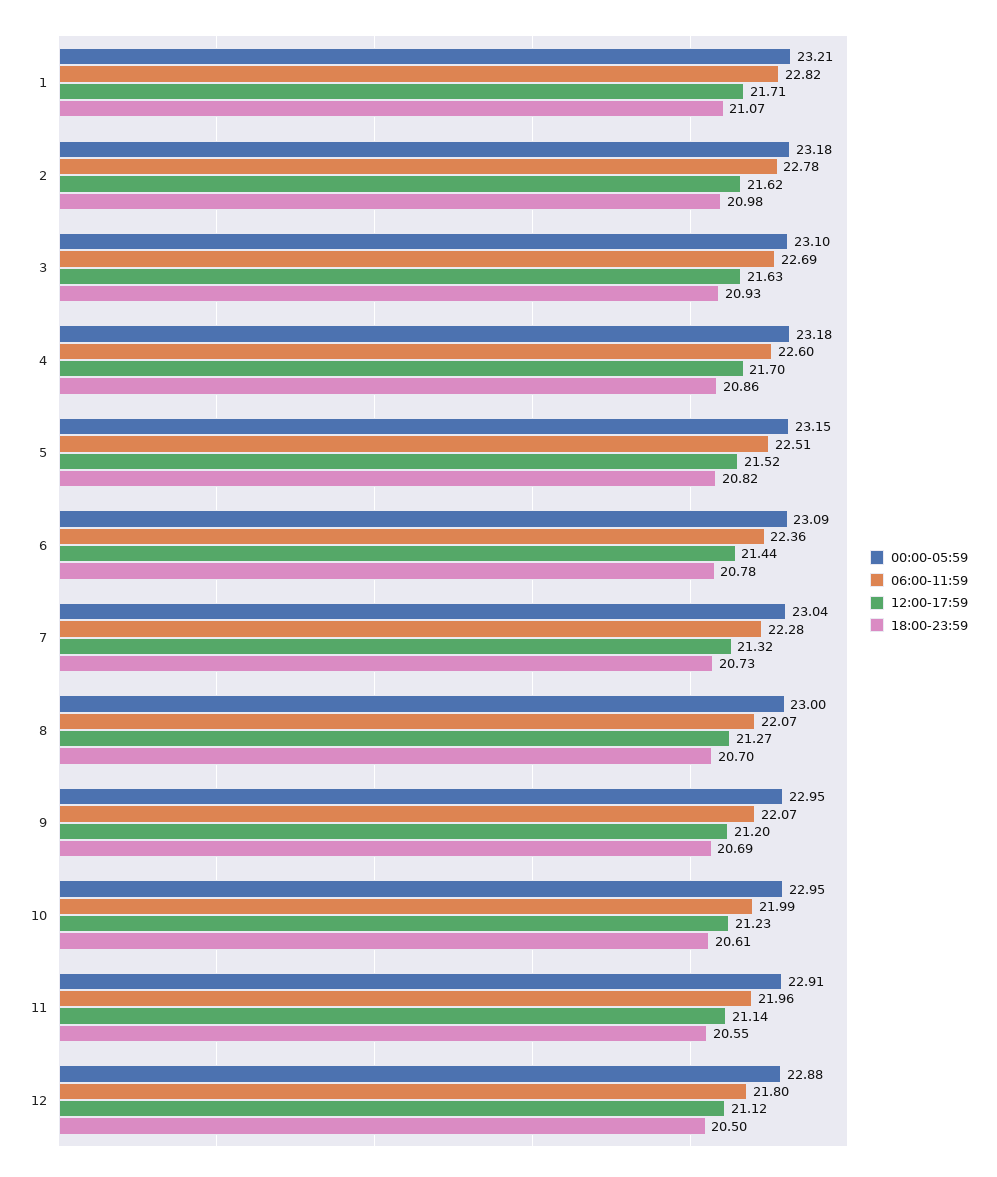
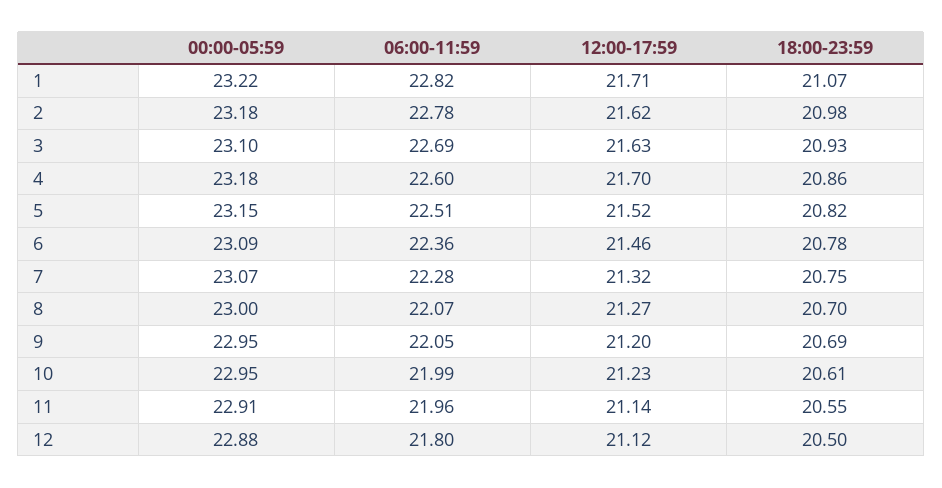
00:00-05:59, 1: 23.21 -> 23.22
12:00-17:59, 6: 21.44 -> 21.46
00:00-05:59, 7: 23.04 -> 23.07
18:00-23:59, 7: 20.73 -> 20.75
06:00-11:59, 9: 22.07 -> 22.05

